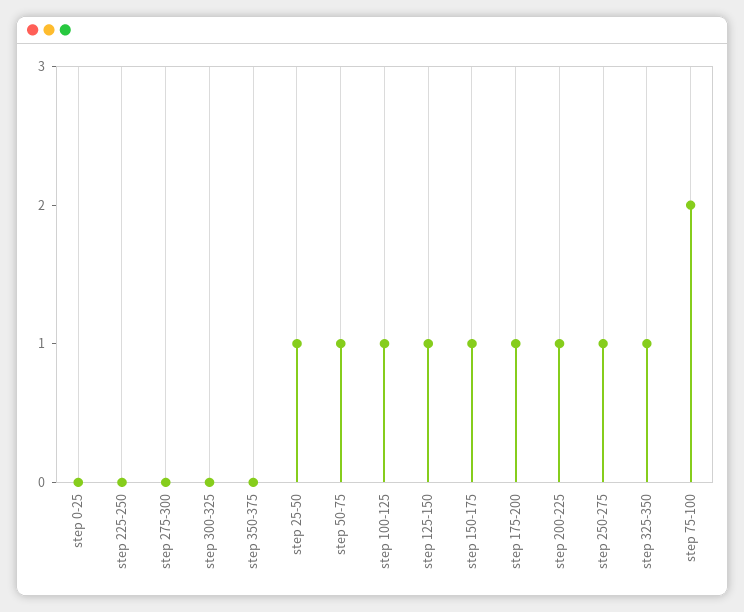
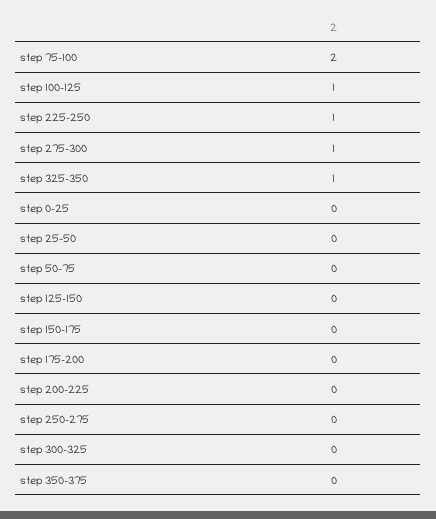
step 225-250: 0 -> 1
step 275-300: 0 -> 1
step 25-50: 1 -> 0
step 50-75: 1 -> 0
step 125-150: 1 -> 0
step 150-175: 1 -> 0
step 175-200: 1 -> 0
step 200-225: 1 -> 0
step 250-275: 1 -> 0

